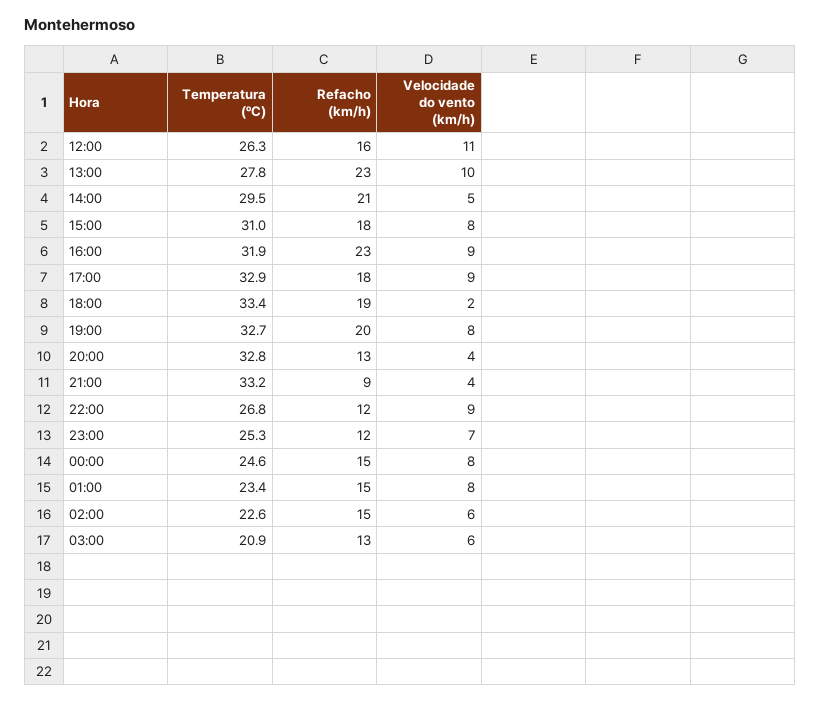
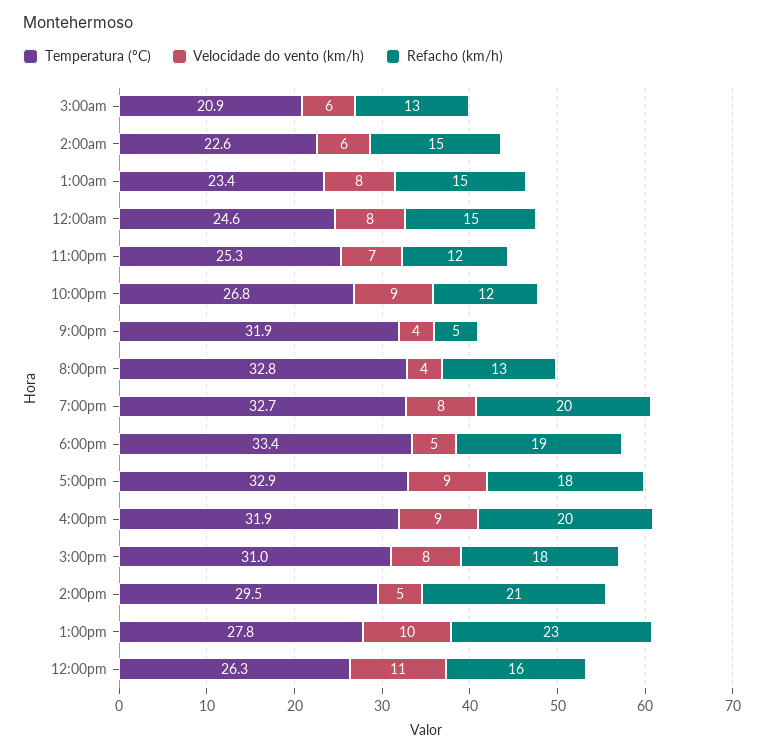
Refacho (km/h), 16:00: 23 -> 20
Velocidade do vento (km/h), 18:00: 2 -> 5
Temperatura (ºC), 21:00: 33.2 -> 31.9
Refacho (km/h), 21:00: 9 -> 5

